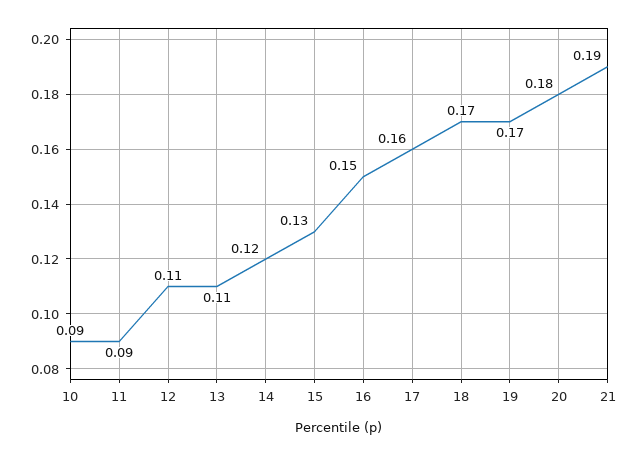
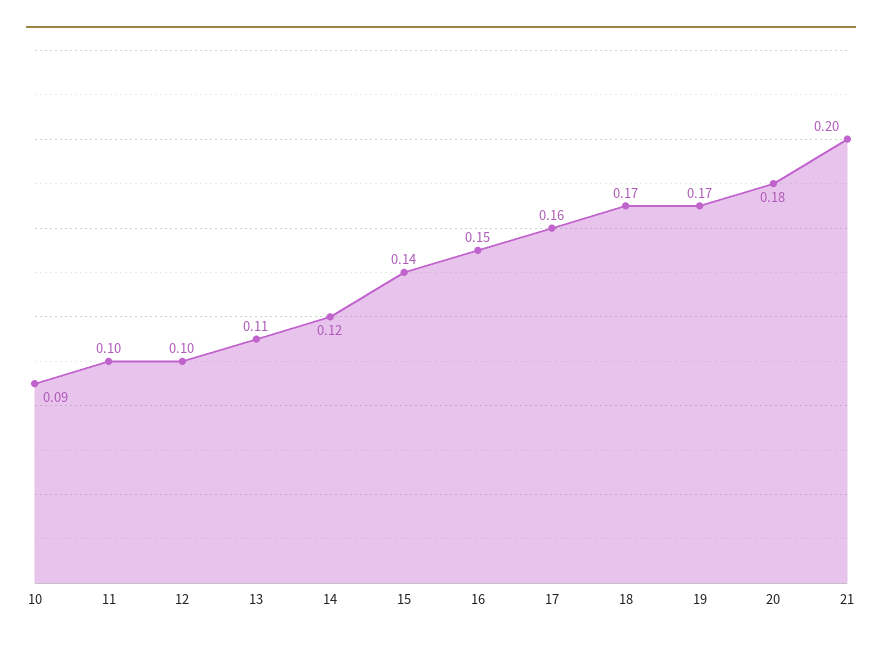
11: 0.09 -> 0.1
12: 0.11 -> 0.1
15: 0.13 -> 0.14
21: 0.19 -> 0.2

